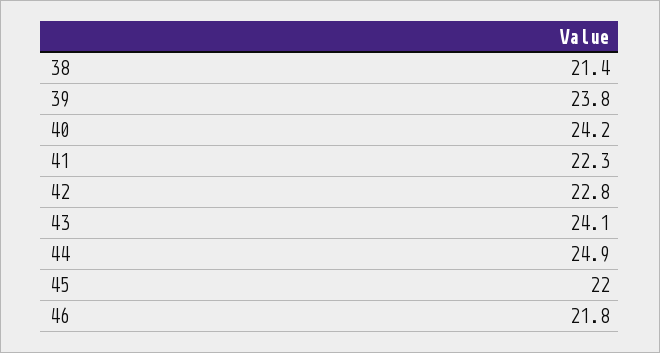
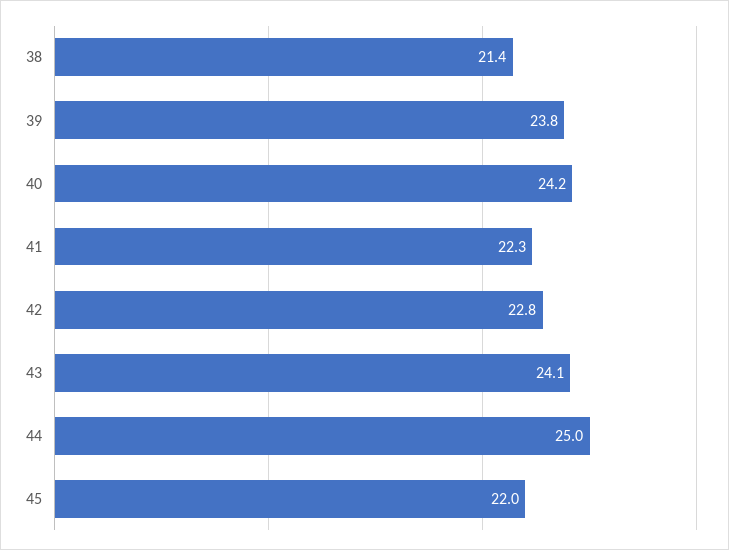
44: 24.9 -> 25
46: 21.8 -> none

